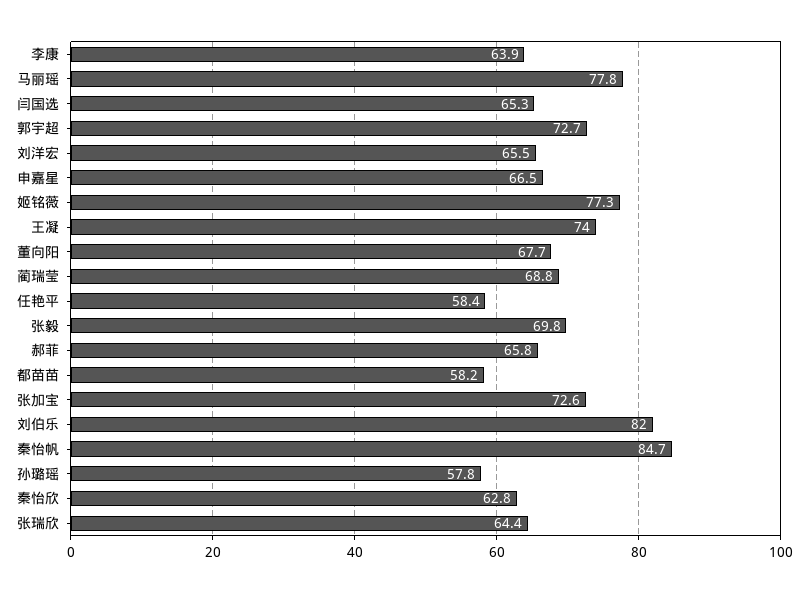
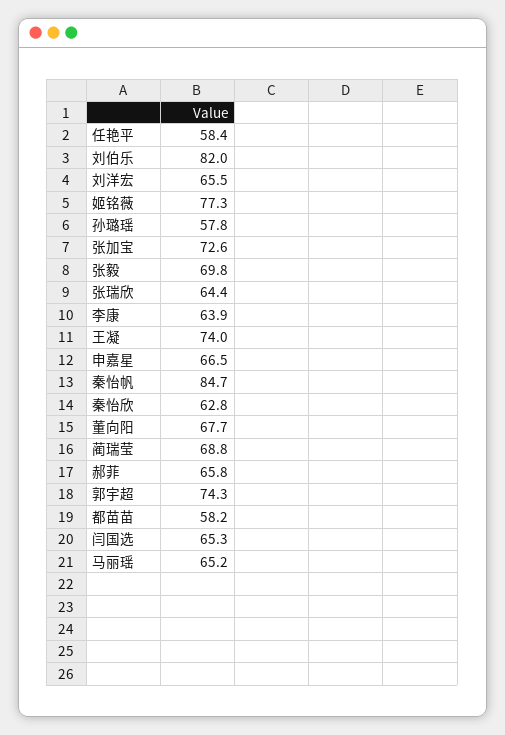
马丽瑶: 77.8 -> 65.2
郭宇超: 72.7 -> 74.3

